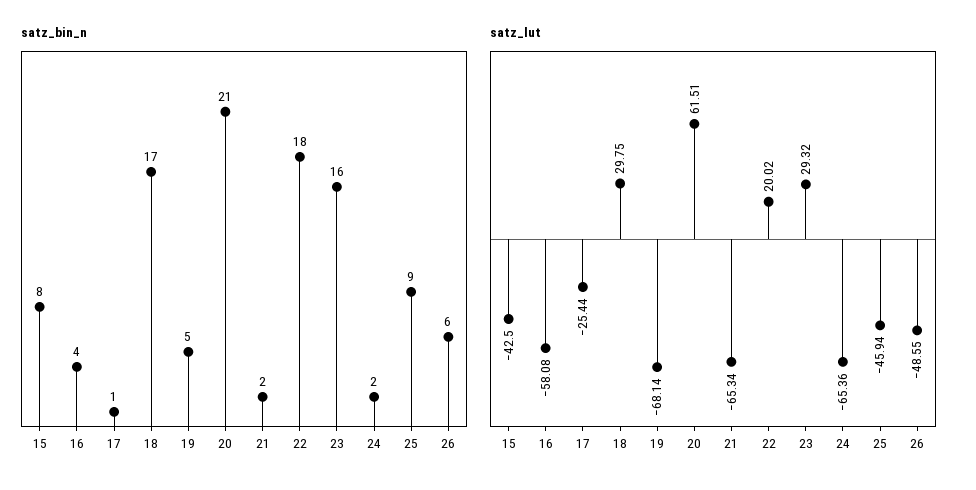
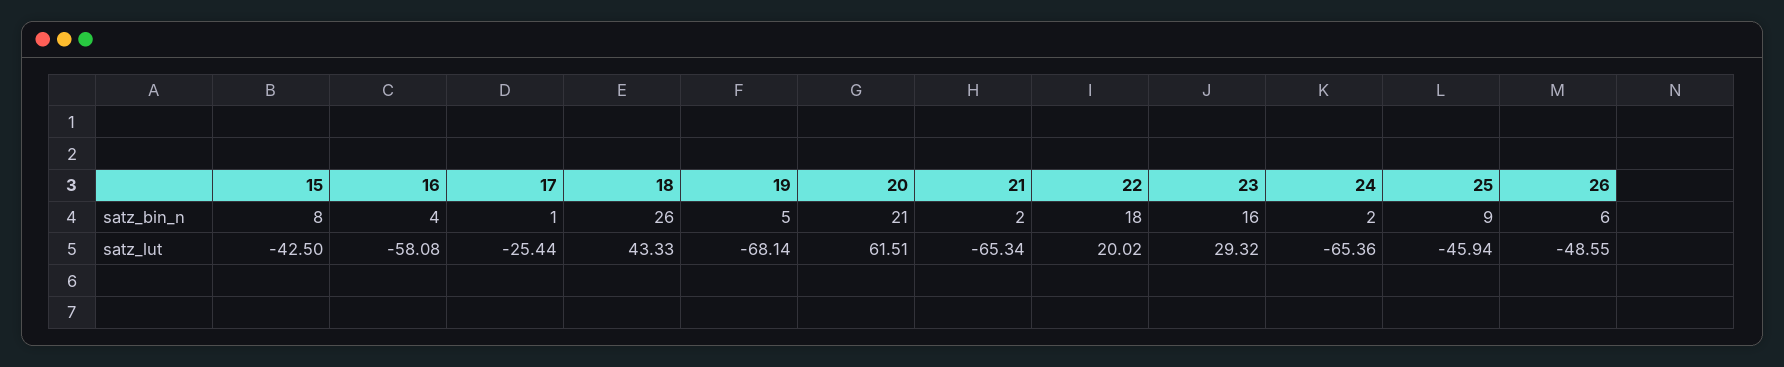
satz_bin_n, 18: 17 -> 26
satz_lut, 18: 29.75 -> 43.33

